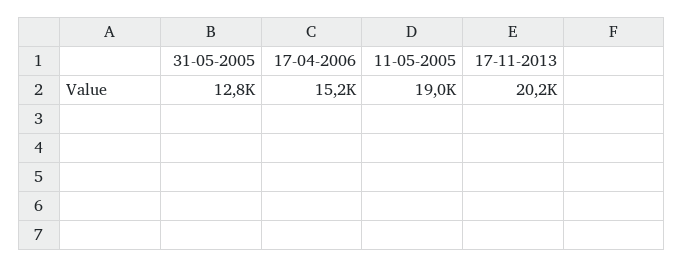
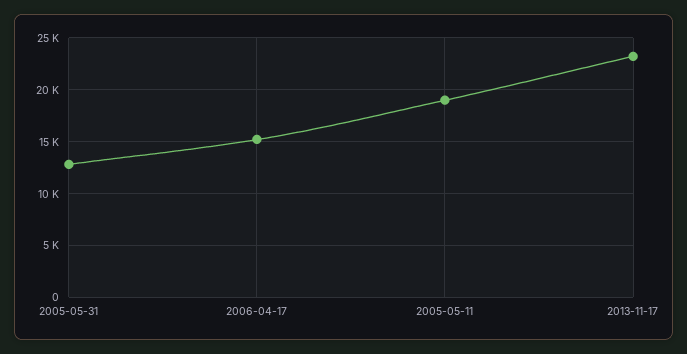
17-11-2013: 20200 -> 23000

